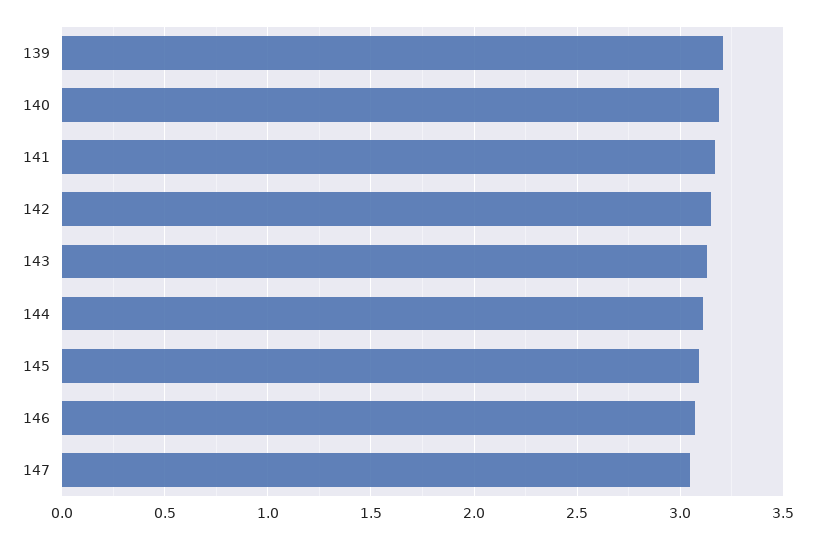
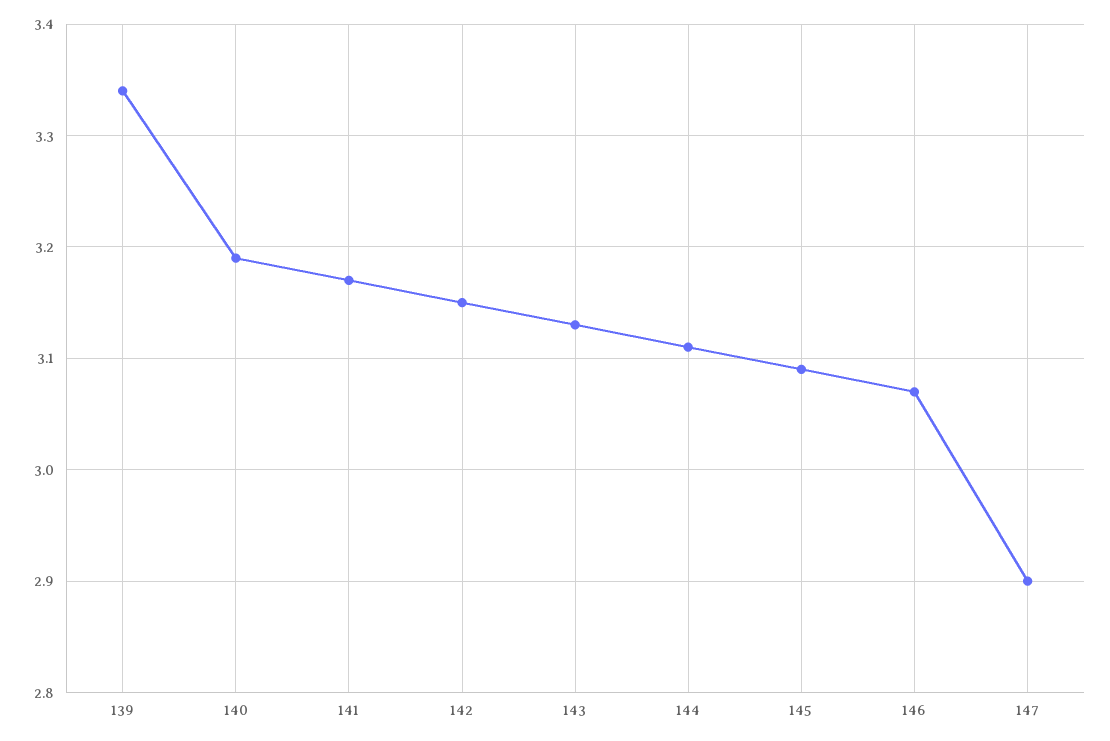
139: 3.2 -> 3.34
147: 3.05 -> 2.9

